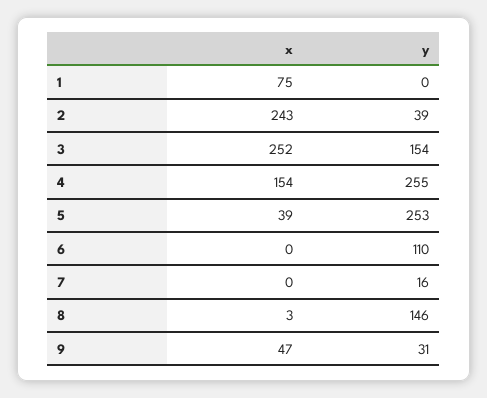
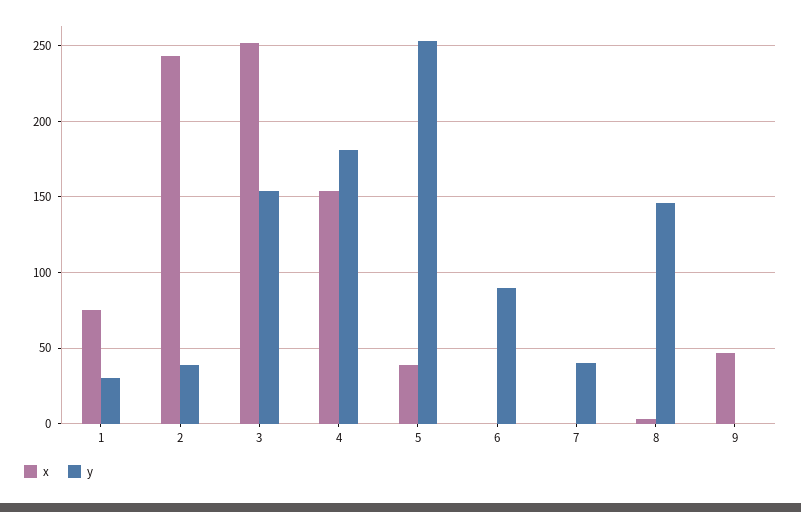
y, 1: 0 -> 30
y, 4: 255 -> 180
y, 6: 110 -> 90
y, 7: 16 -> 40
y, 9: 31 -> 0

